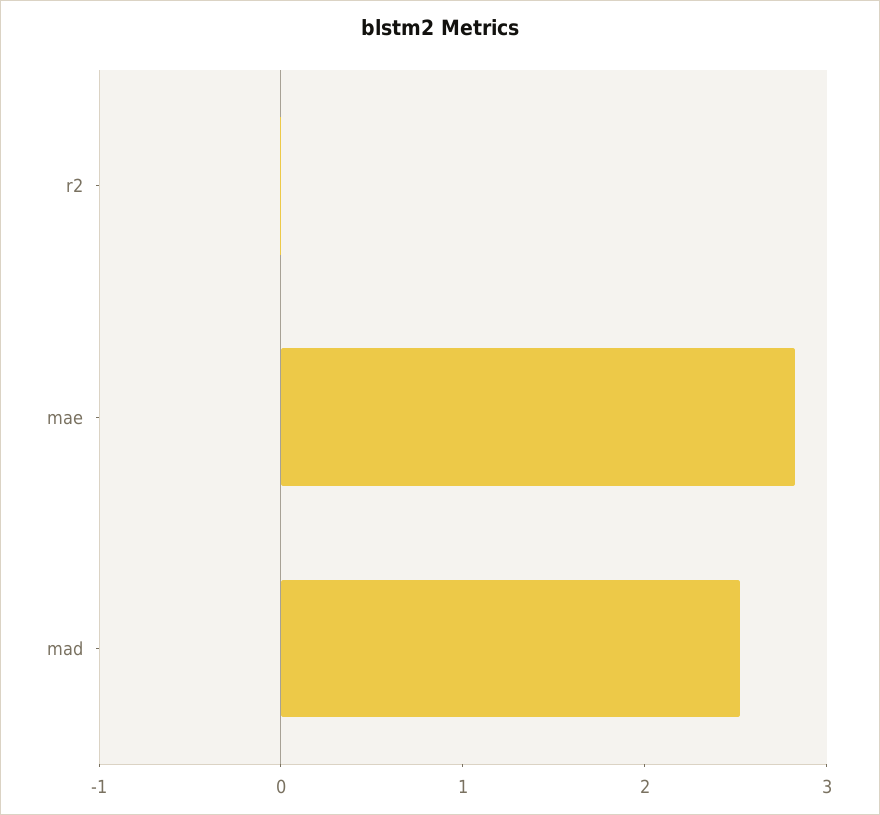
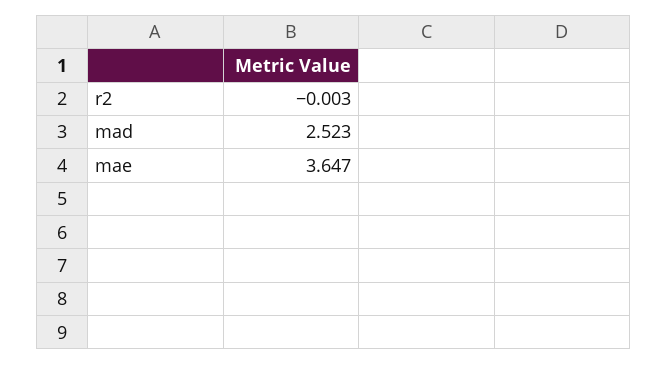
mae: 2.8 -> 3.647

